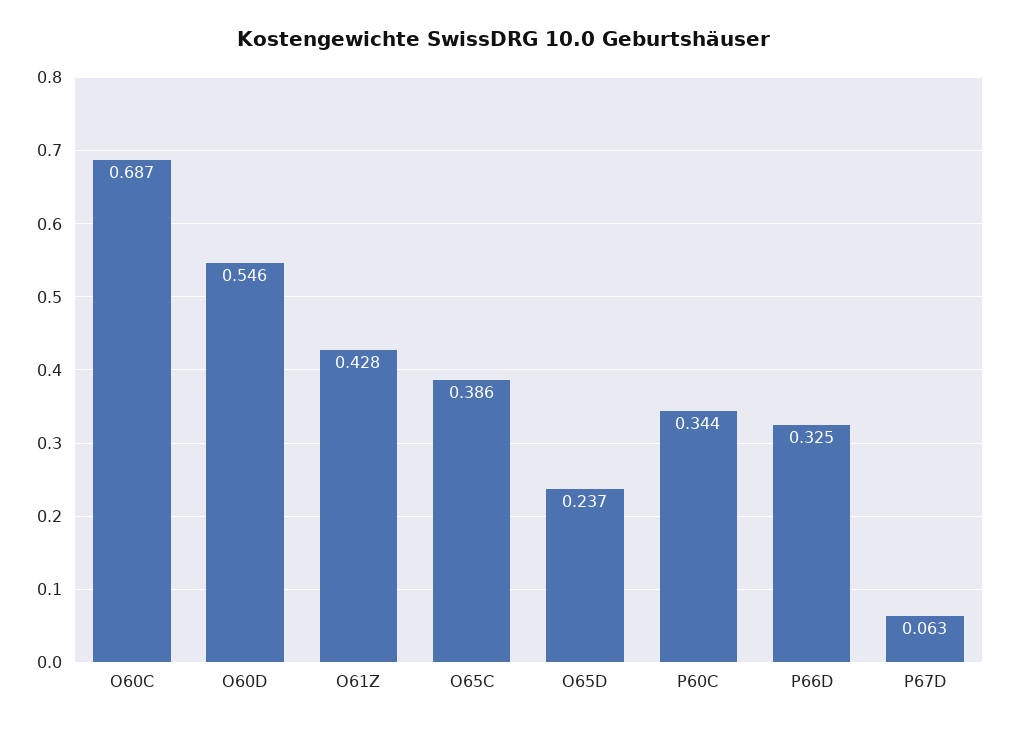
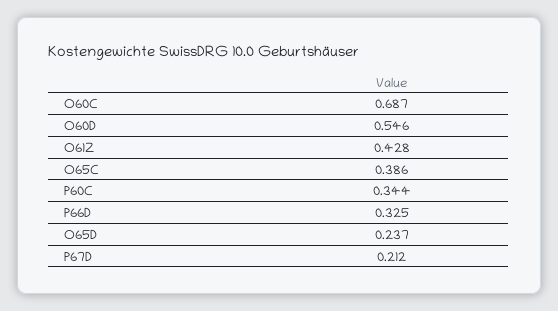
P67D: 0.063 -> 0.212

